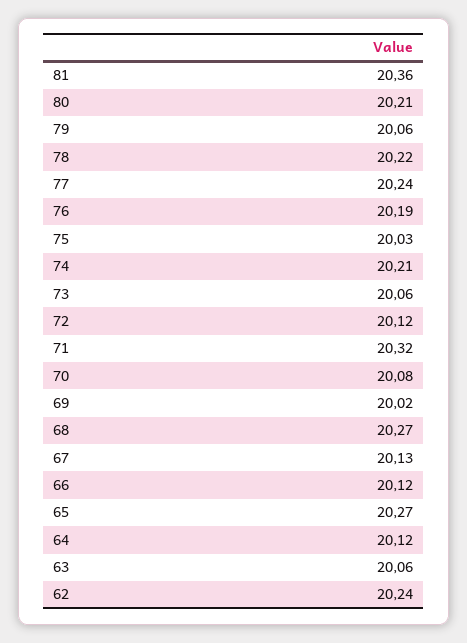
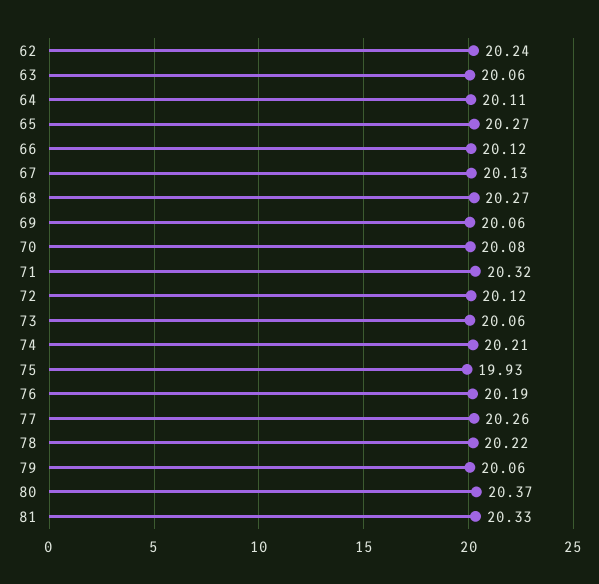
81: 20.36 -> 20.33
80: 20.21 -> 20.37
77: 20.24 -> 20.26
75: 20.03 -> 19.93
69: 20.02 -> 20.06
64: 20.12 -> 20.11

